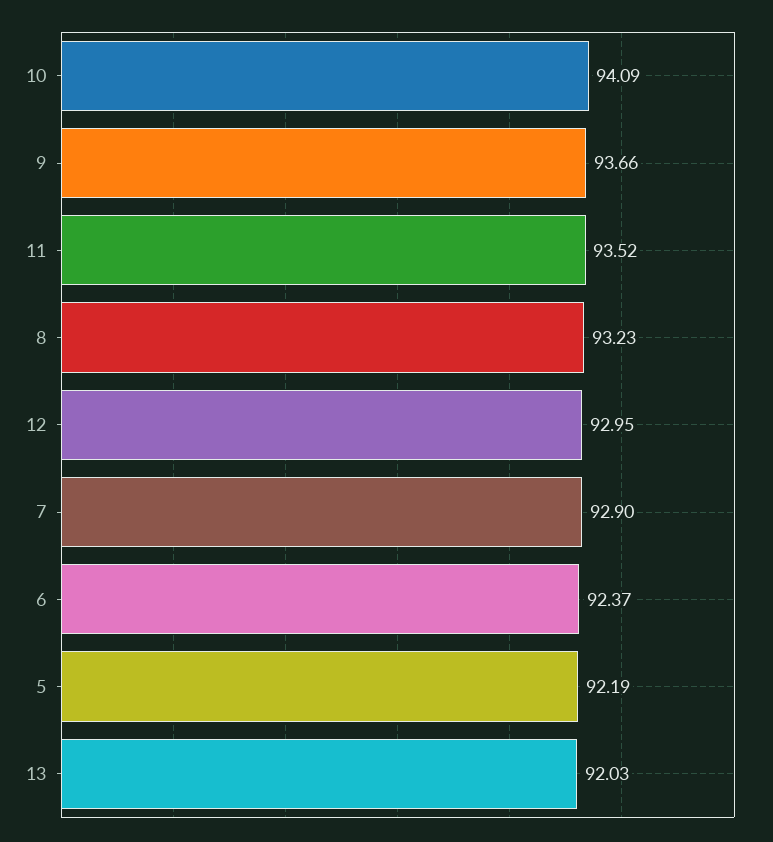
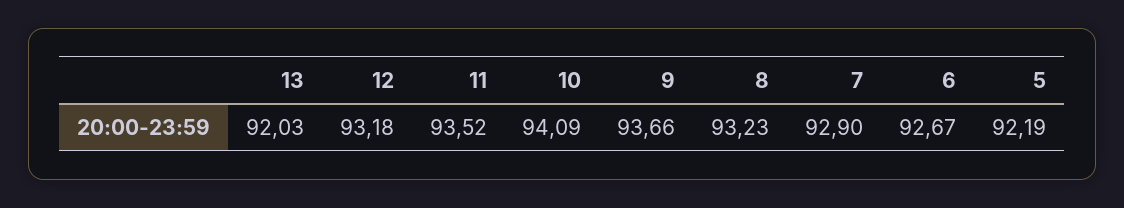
12: 92.95 -> 93.18
6: 92.37 -> 92.67

